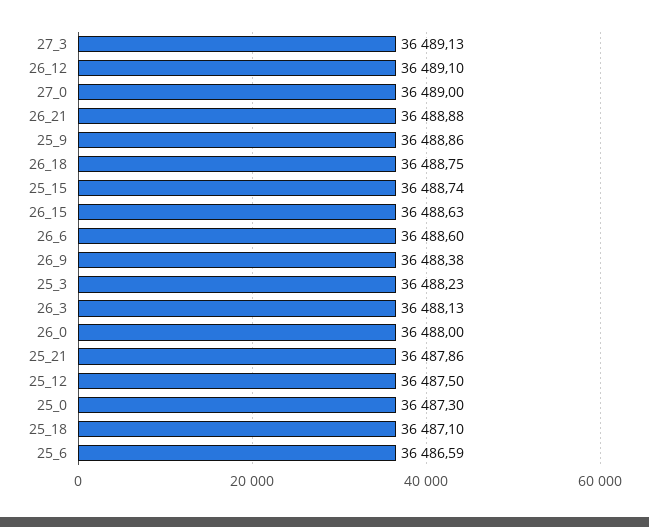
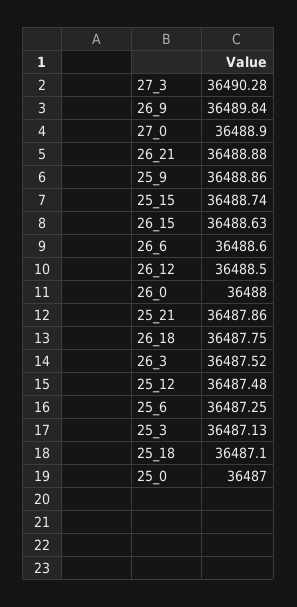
27_3: 36489.13 -> 36490.28
26_12: 36489.1 -> 36488.5
27_0: 36489 -> 36488.9
26_18: 36488.75 -> 36487.75
26_9: 36488.38 -> 36489.84
25_3: 36488.23 -> 36487.13
26_3: 36488.13 -> 36487.52
25_12: 36487.5 -> 36487.48
25_0: 36487.3 -> 36487
25_6: 36486.59 -> 36487.25

